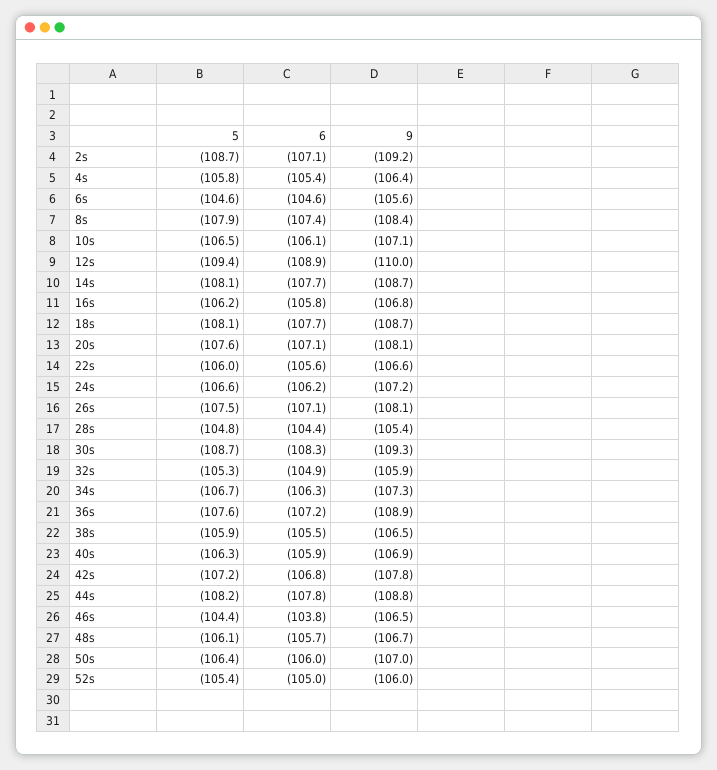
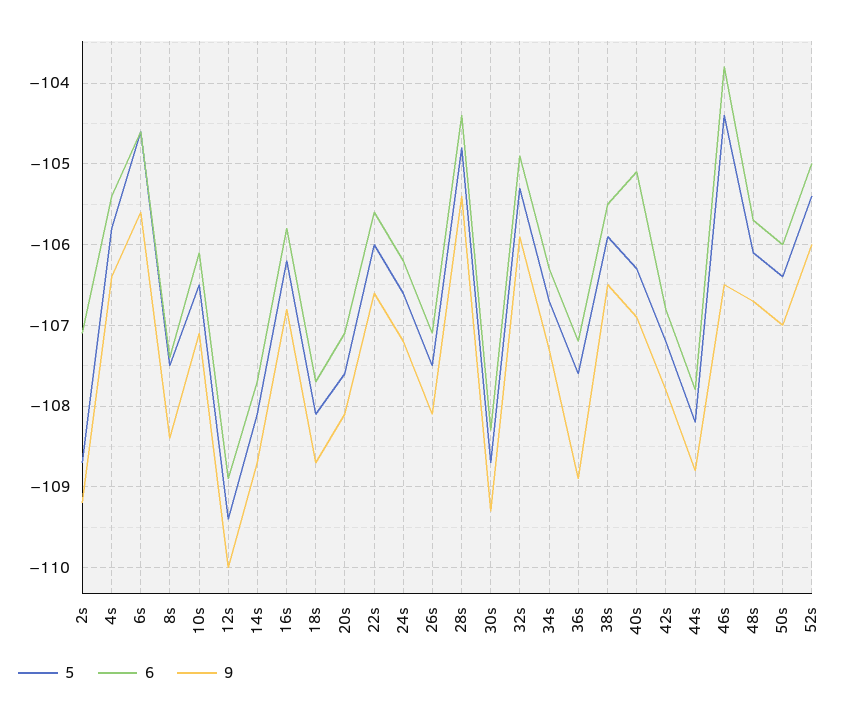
5, 8s: -107.9 -> -107.5
6, 40s: -105.9 -> -105.1

